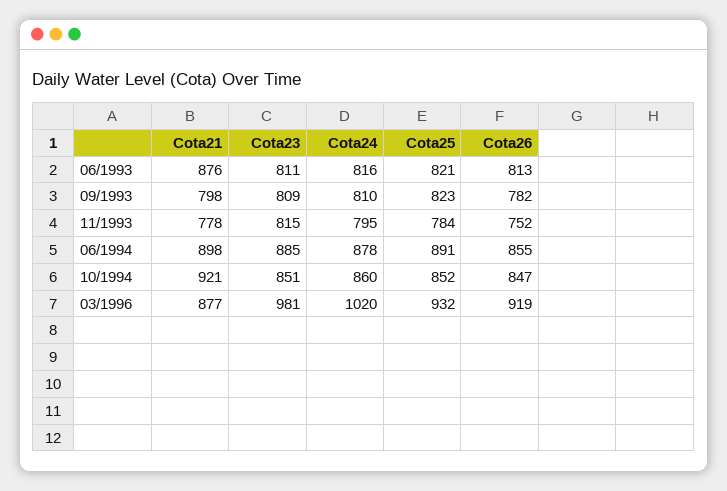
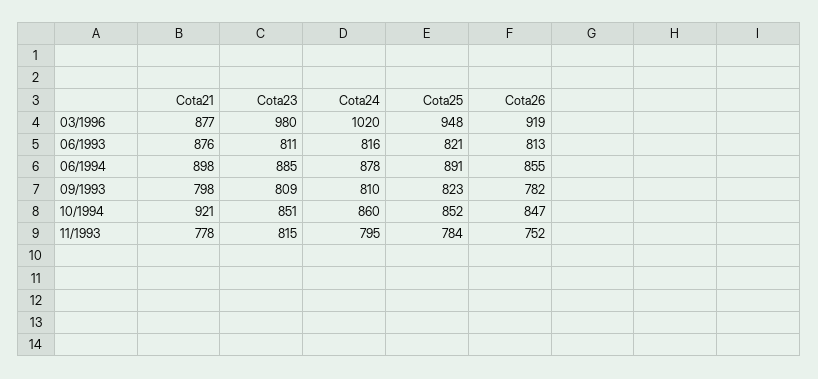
Cota23, 03/1996: 981 -> 980
Cota25, 03/1996: 932 -> 948

